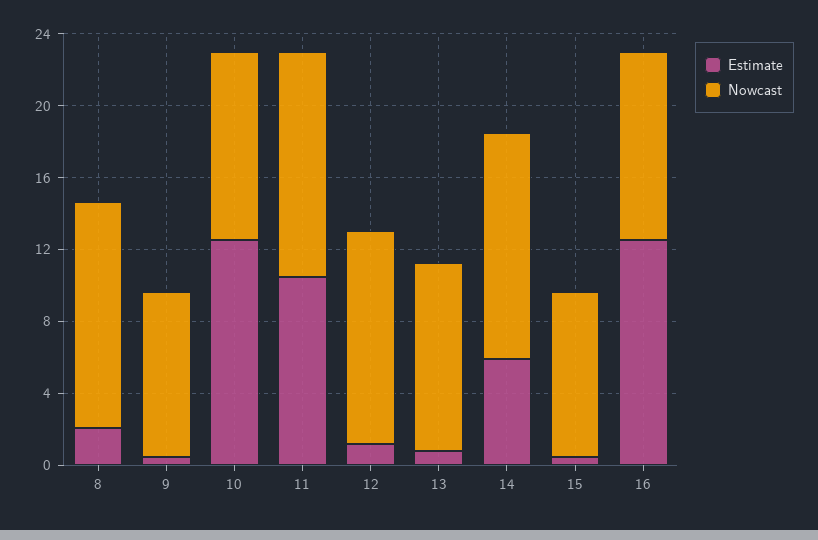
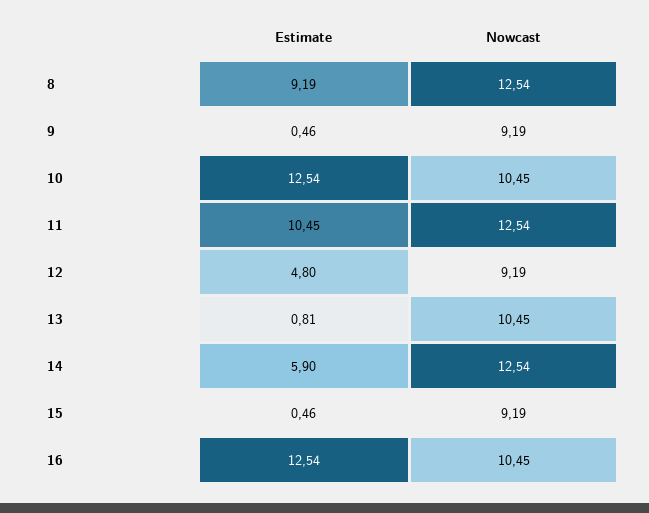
Estimate, 8: 2 -> 9.19
Estimate, 12: 1 -> 4.8
Nowcast, 12: 12 -> 9.19

